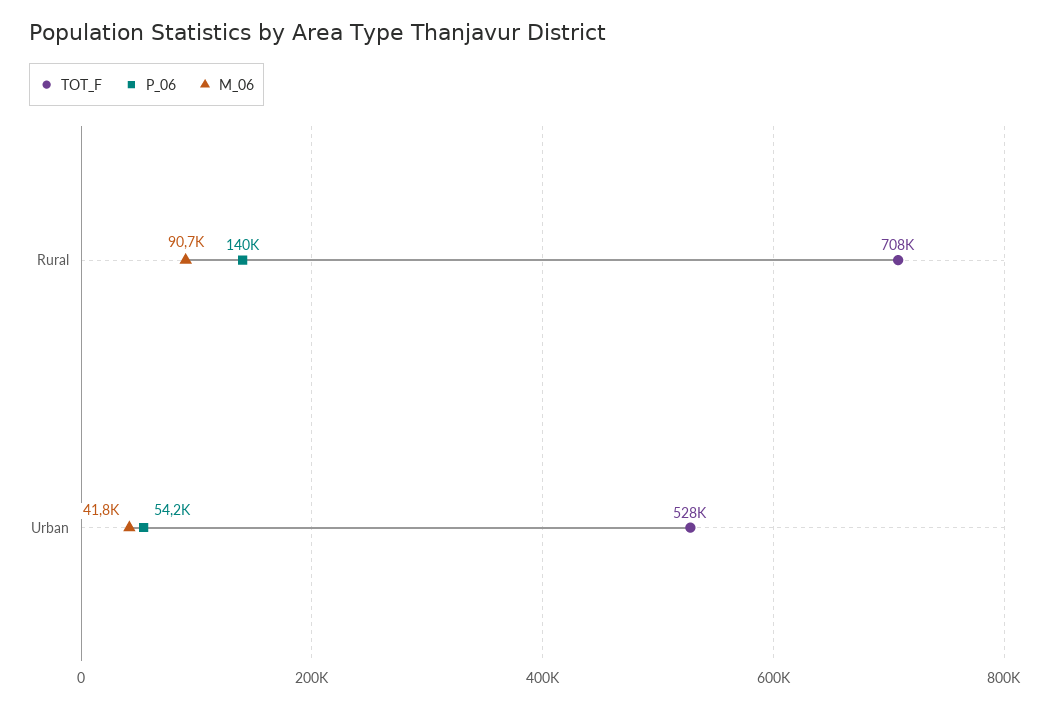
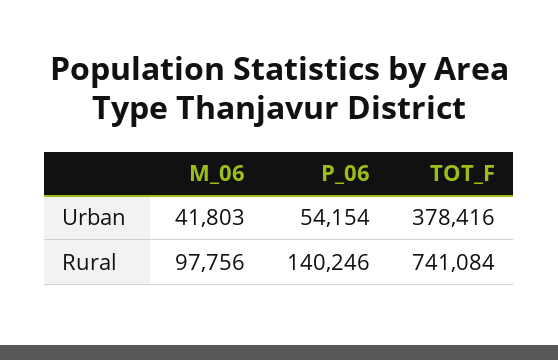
TOT_F, Rural: 708000 -> 741084
M_06, Rural: 90700 -> 97756
TOT_F, Urban: 528000 -> 378416

